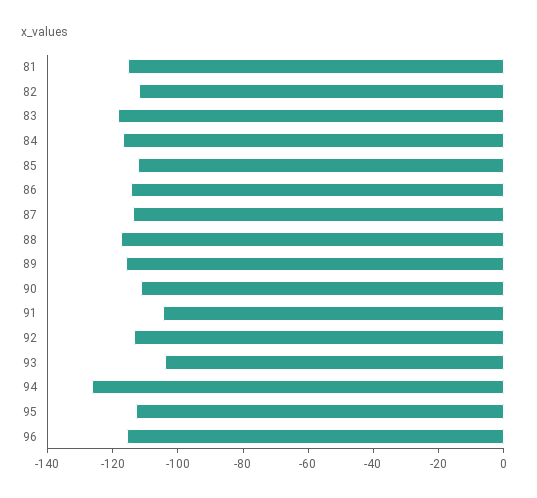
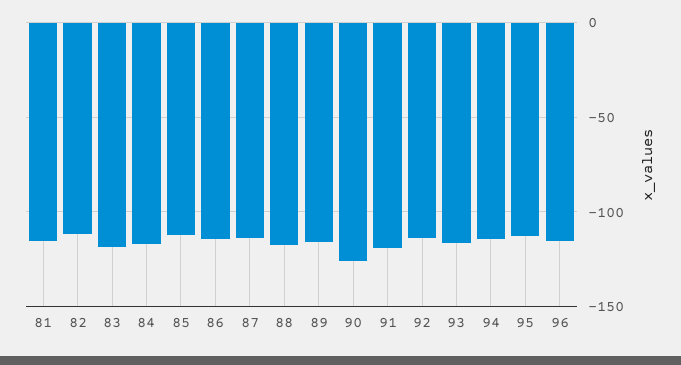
90: -110 -> -125
91: -105 -> -120
93: -105 -> -115
94: -125 -> -115

